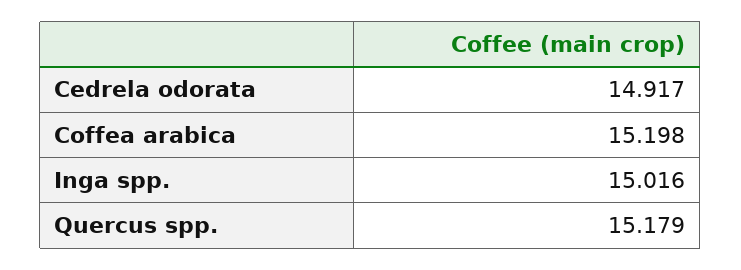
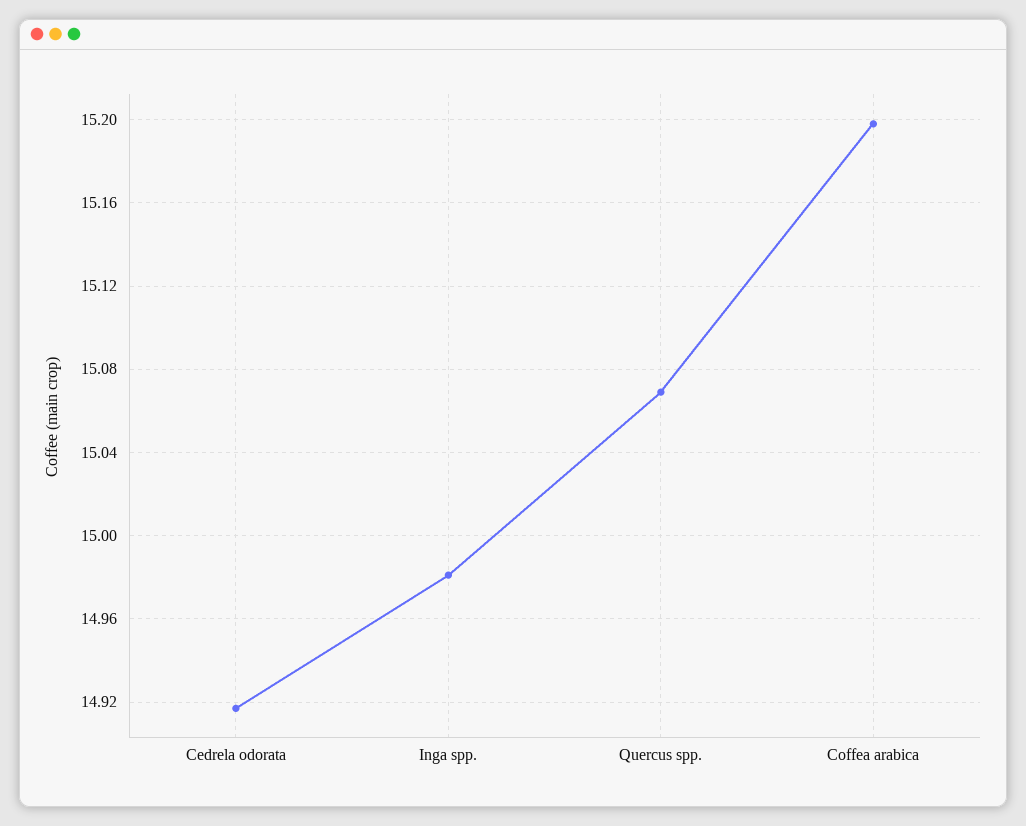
Inga spp.: 15.016 -> 14.98
Quercus spp.: 15.179 -> 15.07

